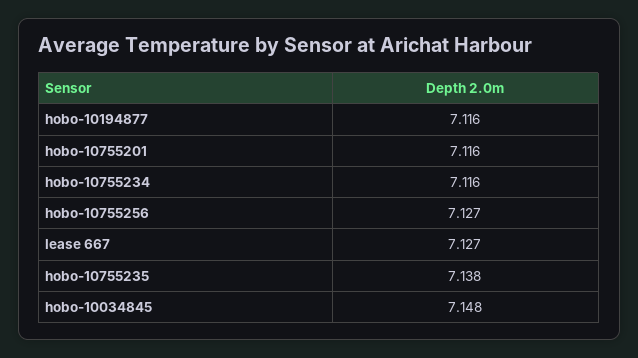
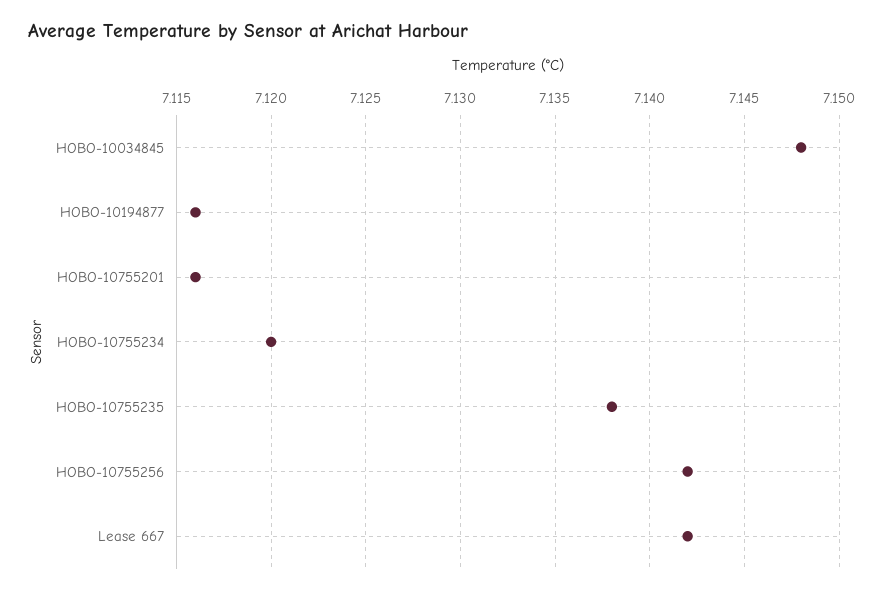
hobo-10755234: 7.116 -> 7.12
hobo-10755256: 7.127 -> 7.142
lease 667: 7.127 -> 7.142

